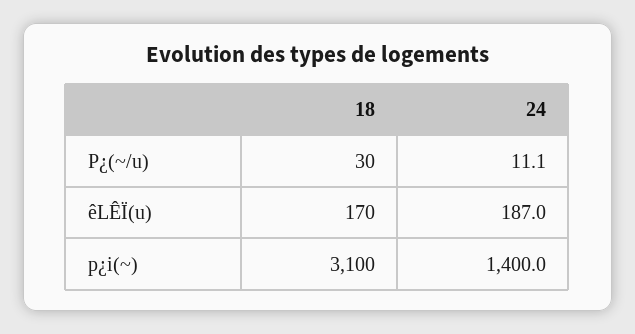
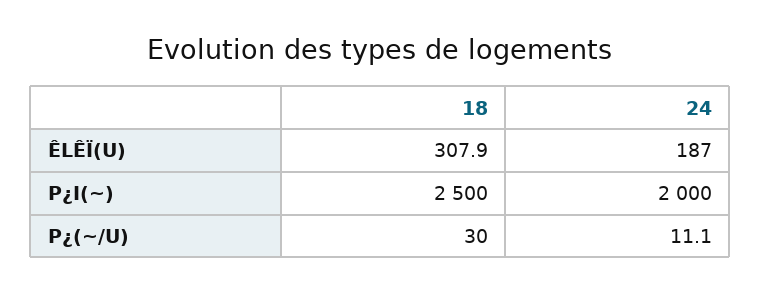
18, êLÊÏ(u): 170 -> 307.9
18, p¿i(~): 3100 -> 2500
24, p¿i(~): 1400 -> 2000

